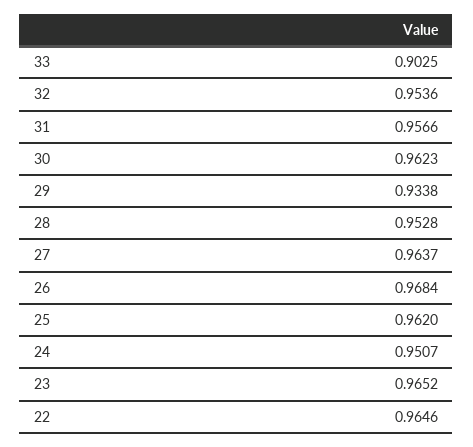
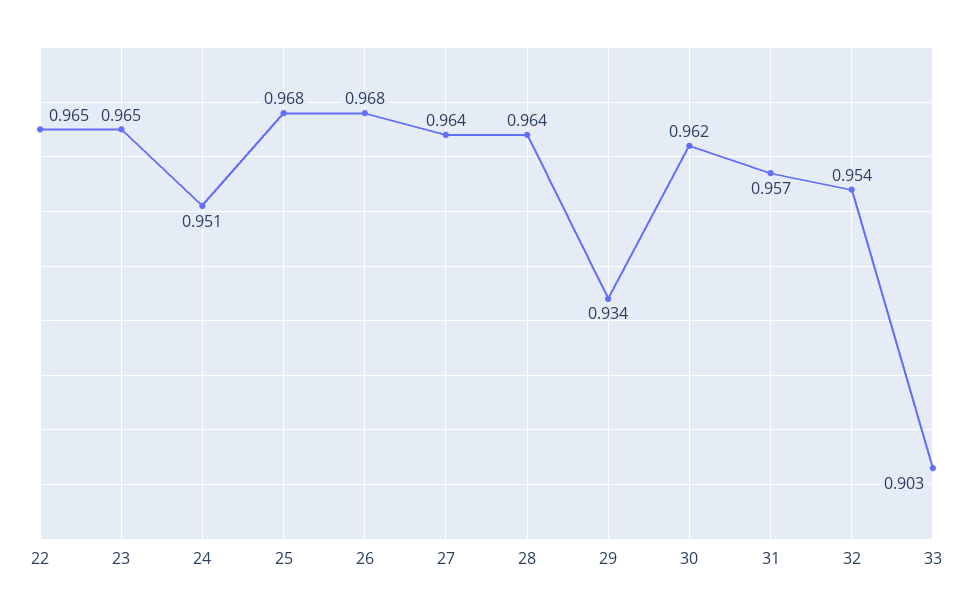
28: 0.9528 -> 0.964
25: 0.962 -> 0.968

